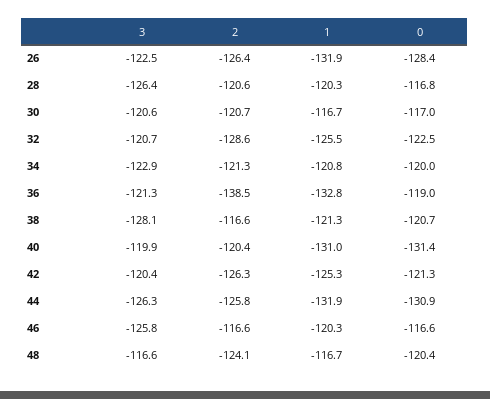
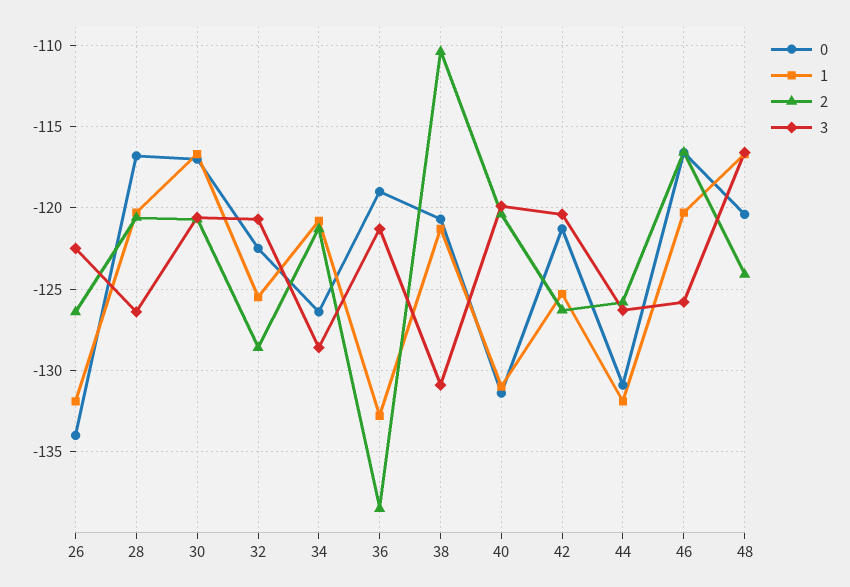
0, 26: -128.4 -> -134
3, 34: -122.9 -> -128.5
0, 34: -120 -> -126.5
3, 38: -128.1 -> -131
2, 38: -116.6 -> -110.5

